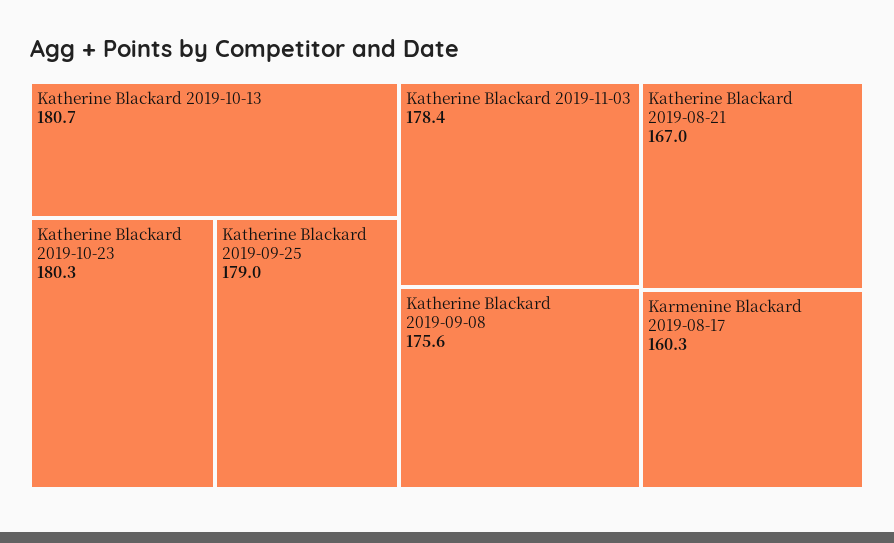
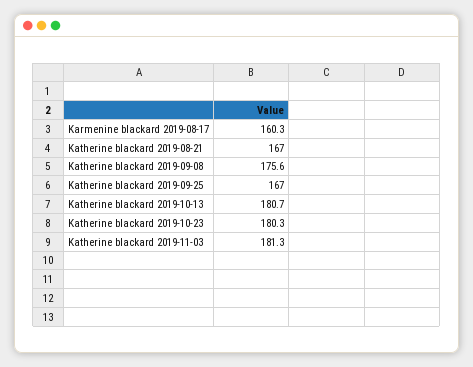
Katherine Blackard 2019-09-25: 179 -> 167
Katherine Blackard 2019-11-03: 178.4 -> 181.3

